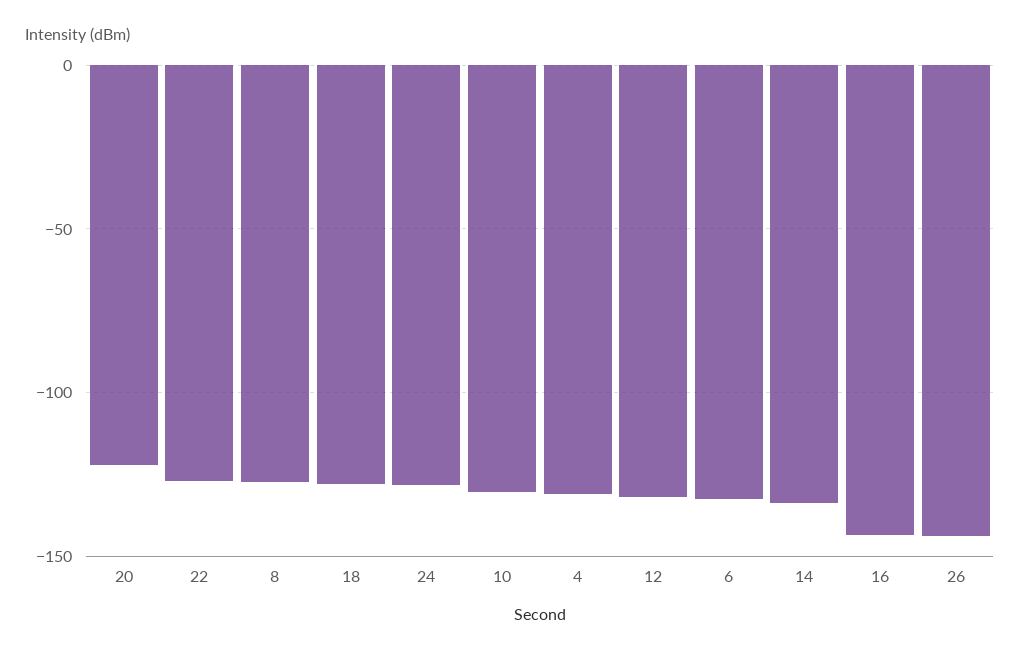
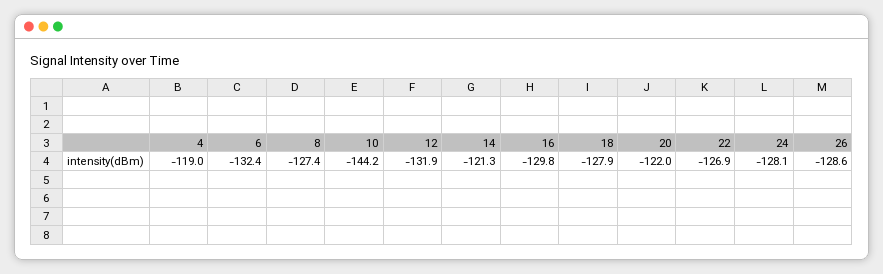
10: -130 -> -144.2
4: -130 -> -119
14: -135 -> -121.3
16: -145 -> -129.8
26: -145 -> -128.6

